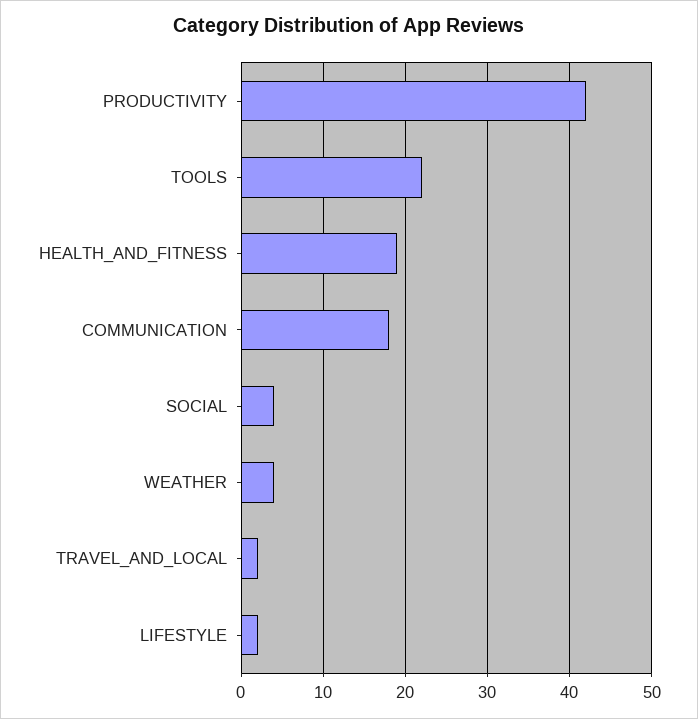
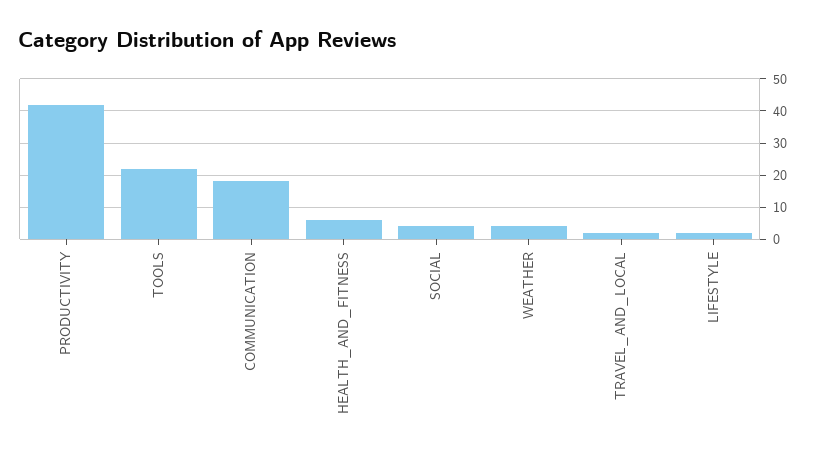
HEALTH_AND_FITNESS: 19 -> 5

